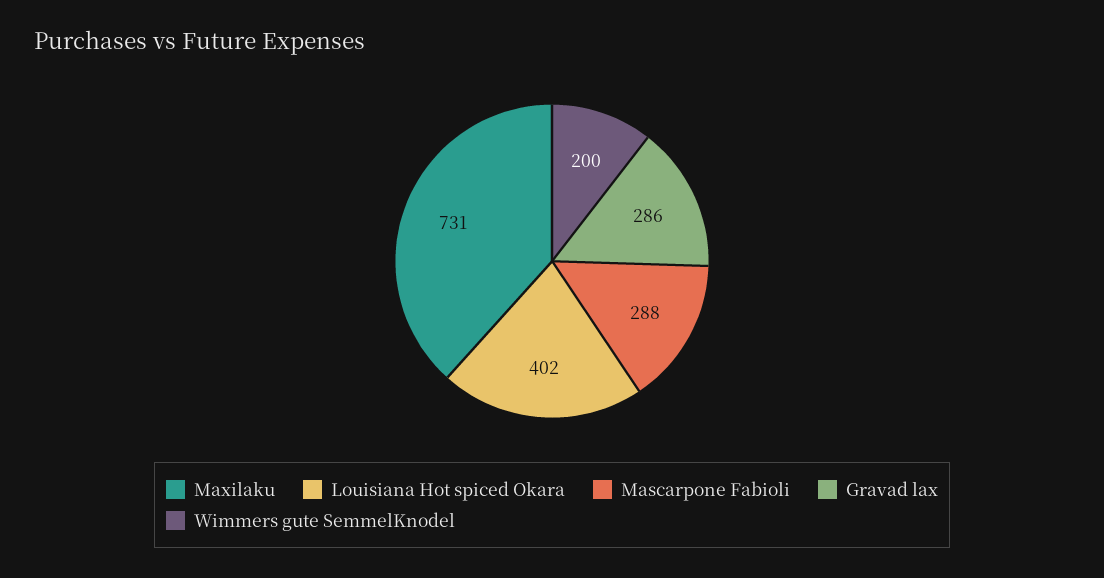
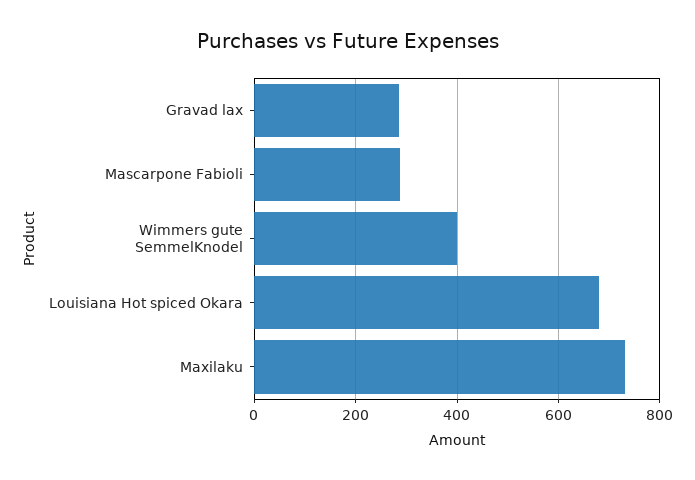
Louisiana Hot spiced Okara: 402 -> 680
Wimmers gute SemmelKnodel: 200 -> 400

